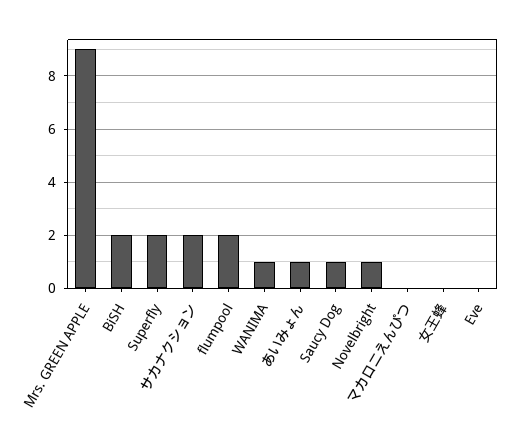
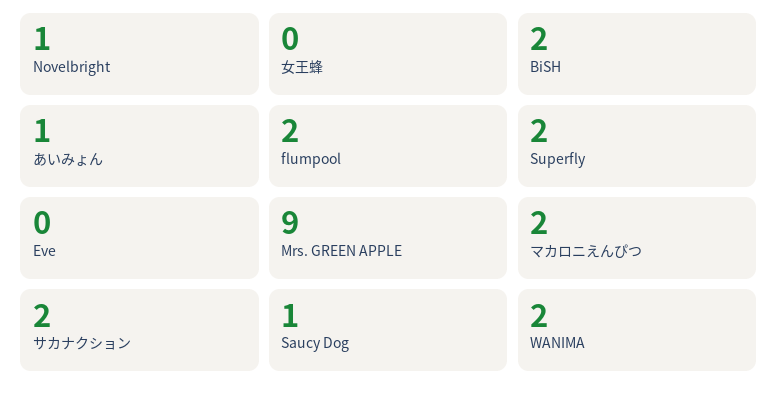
WANIMA: 1 -> 2
マカロニえんぴつ: 0 -> 2

